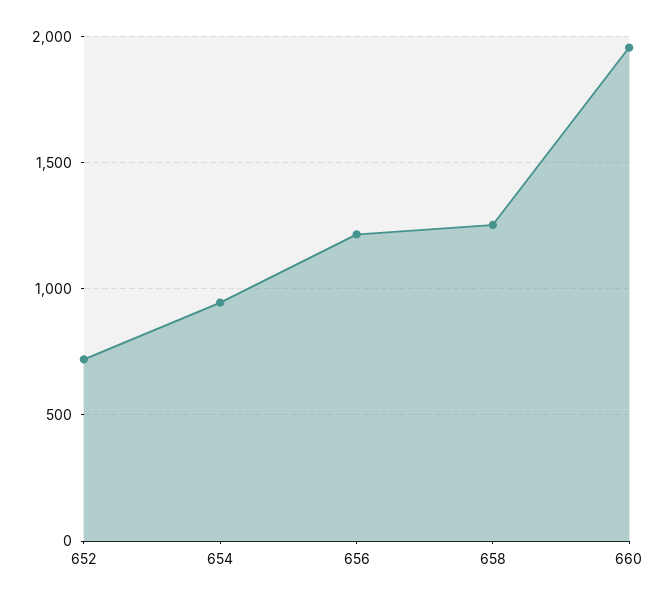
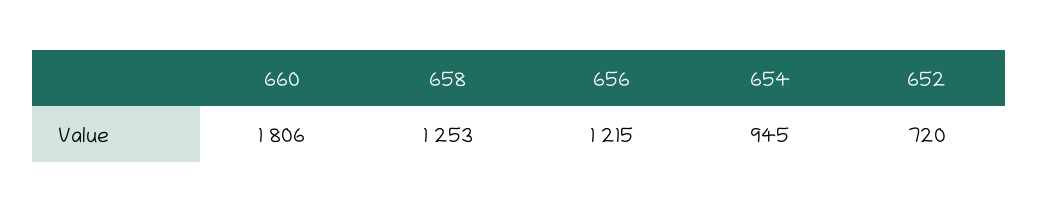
660: 1950 -> 1806

